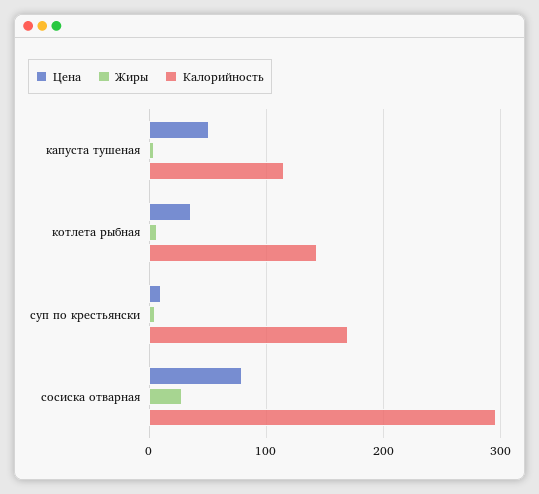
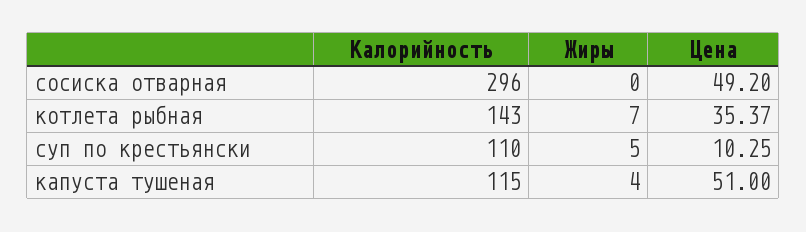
Калорийность, суп по крестьянски: 170 -> 110
Цена, сосиска отварная: 80 -> 49.2
Жиры, сосиска отварная: 30 -> 0

